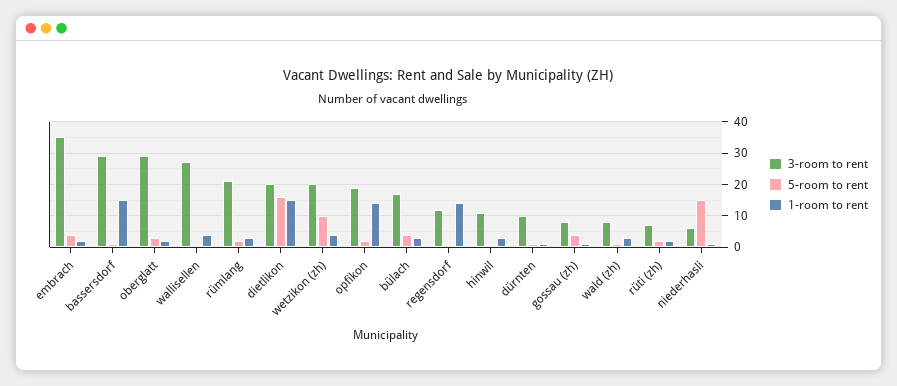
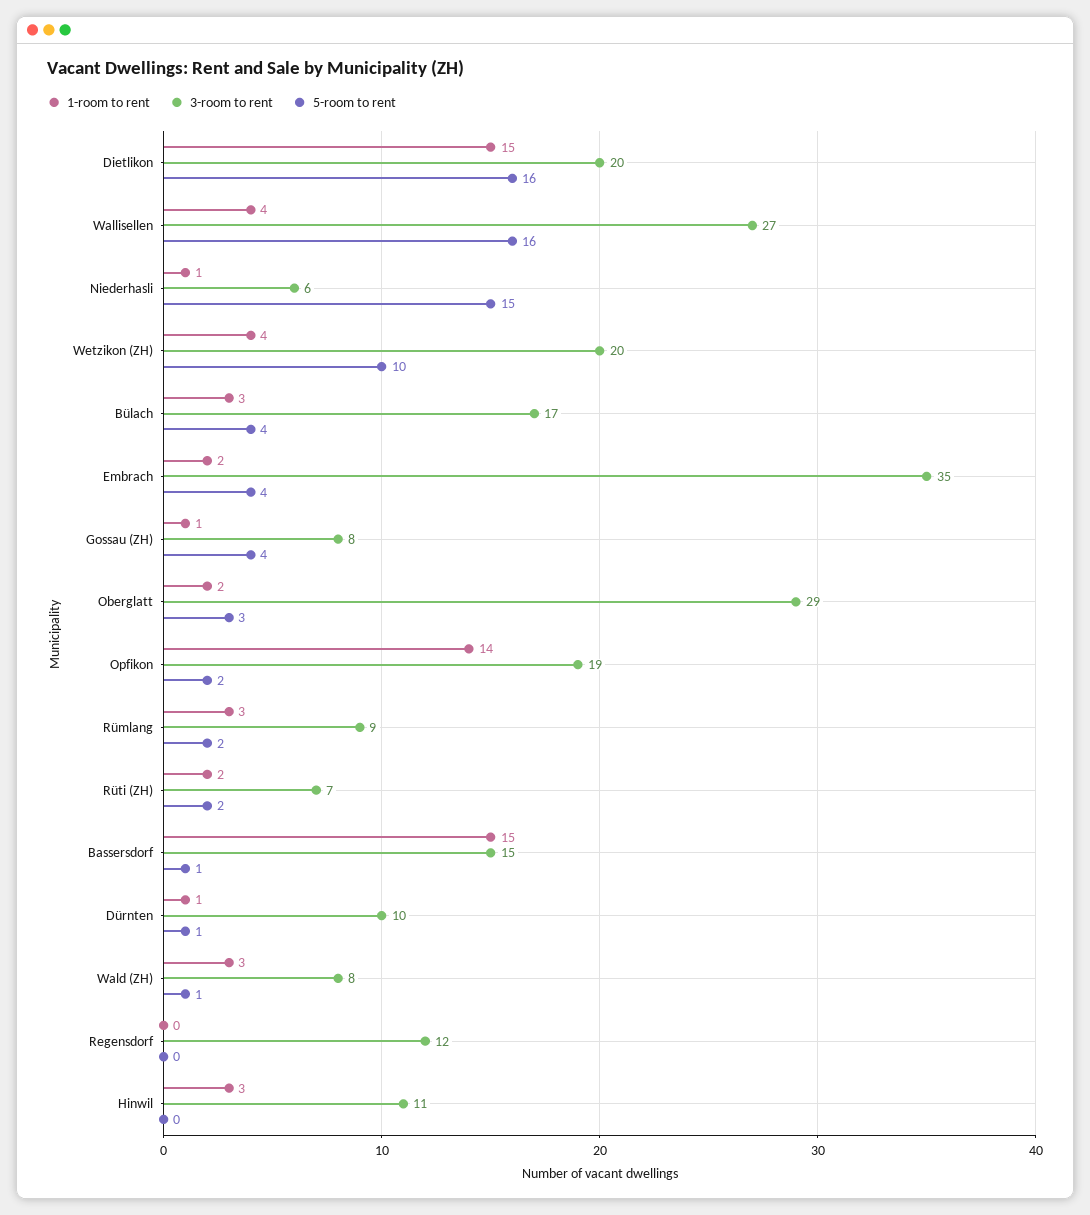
3-room to rent, bassersdorf: 30 -> 15
5-room to rent, wallisellen: 0 -> 16
3-room to rent, rümlang: 20 -> 9
1-room to rent, regensdorf: 15 -> 0

